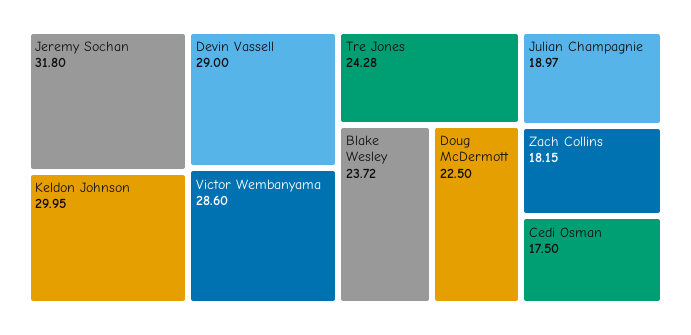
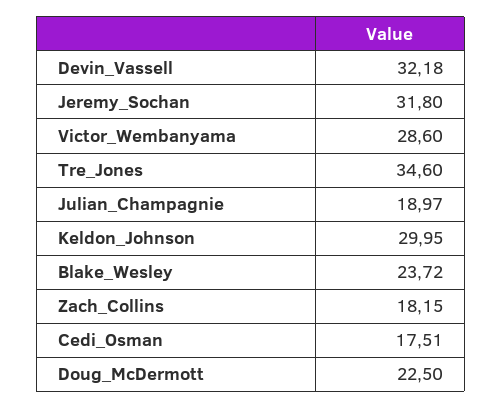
Devin Vassell: 29 -> 32.18
Tre Jones: 24.28 -> 34.6
Cedi Osman: 17.5 -> 17.51

